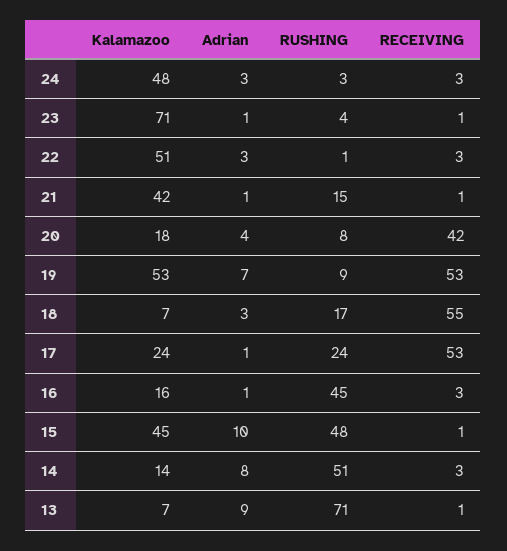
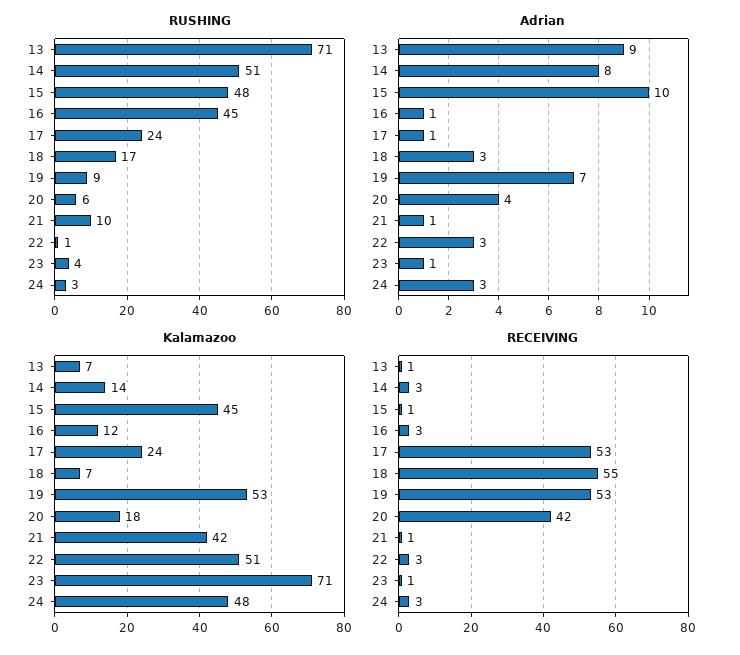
RUSHING, 21: 15 -> 10
RUSHING, 20: 8 -> 6
Kalamazoo, 16: 16 -> 12

